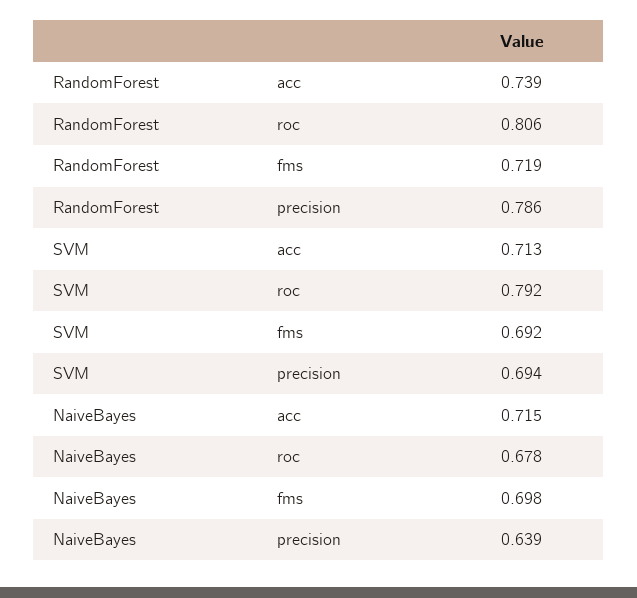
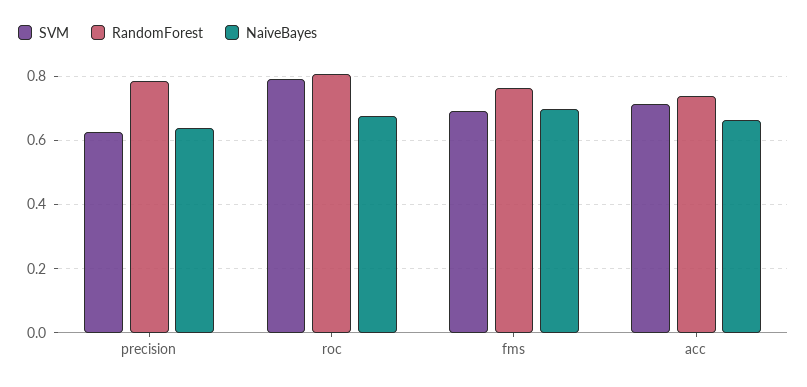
RandomForest, fms: 0.719 -> 0.76
SVM, precision: 0.694 -> 0.62
NaiveBayes, acc: 0.715 -> 0.66

